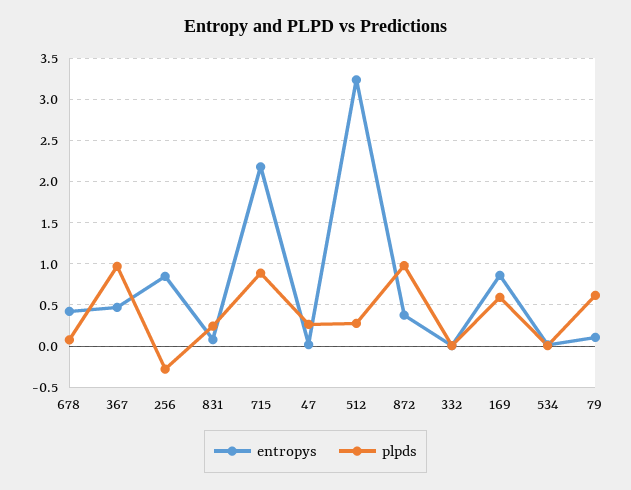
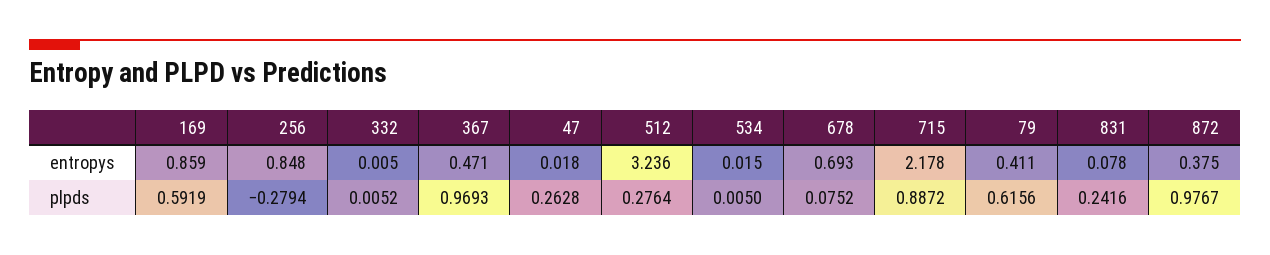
entropys, 678: 0.4 -> 0.693
entropys, 79: 0.1 -> 0.411

